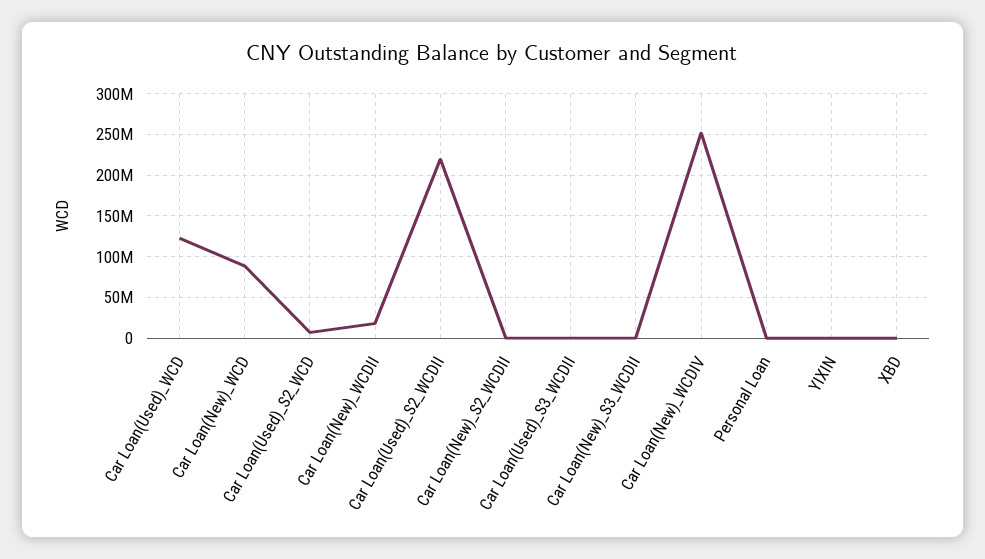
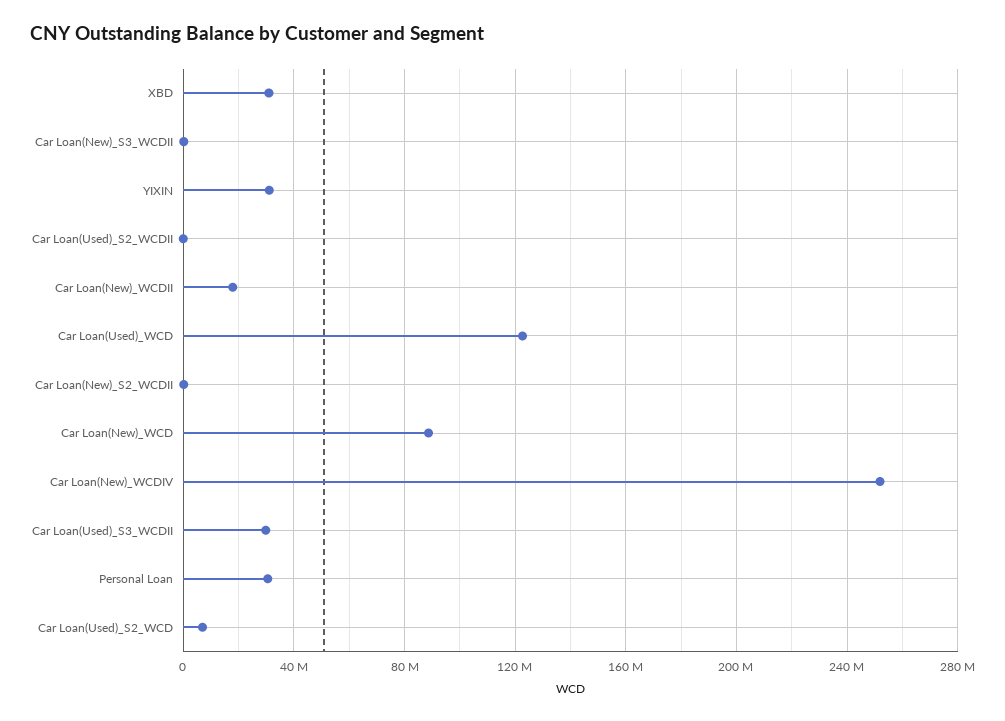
Car Loan(Used)_S2_WCDII: 220000000 -> 0
Car Loan(Used)_S3_WCDII: 0 -> 30000000
Personal Loan: 0 -> 30000000
YIXIN: 0 -> 30000000
XBD: 0 -> 30000000

